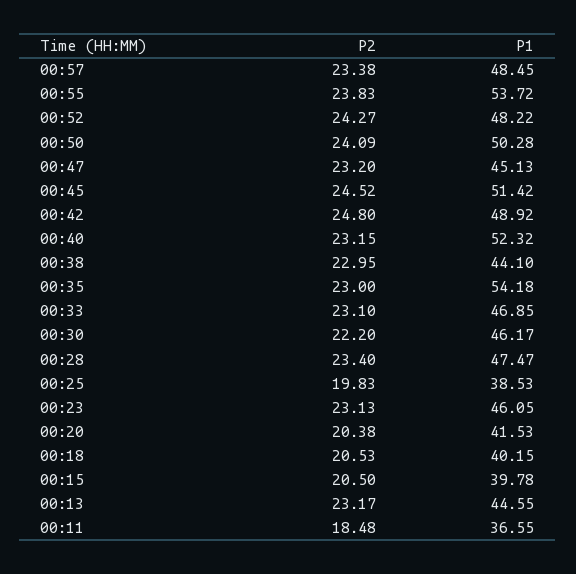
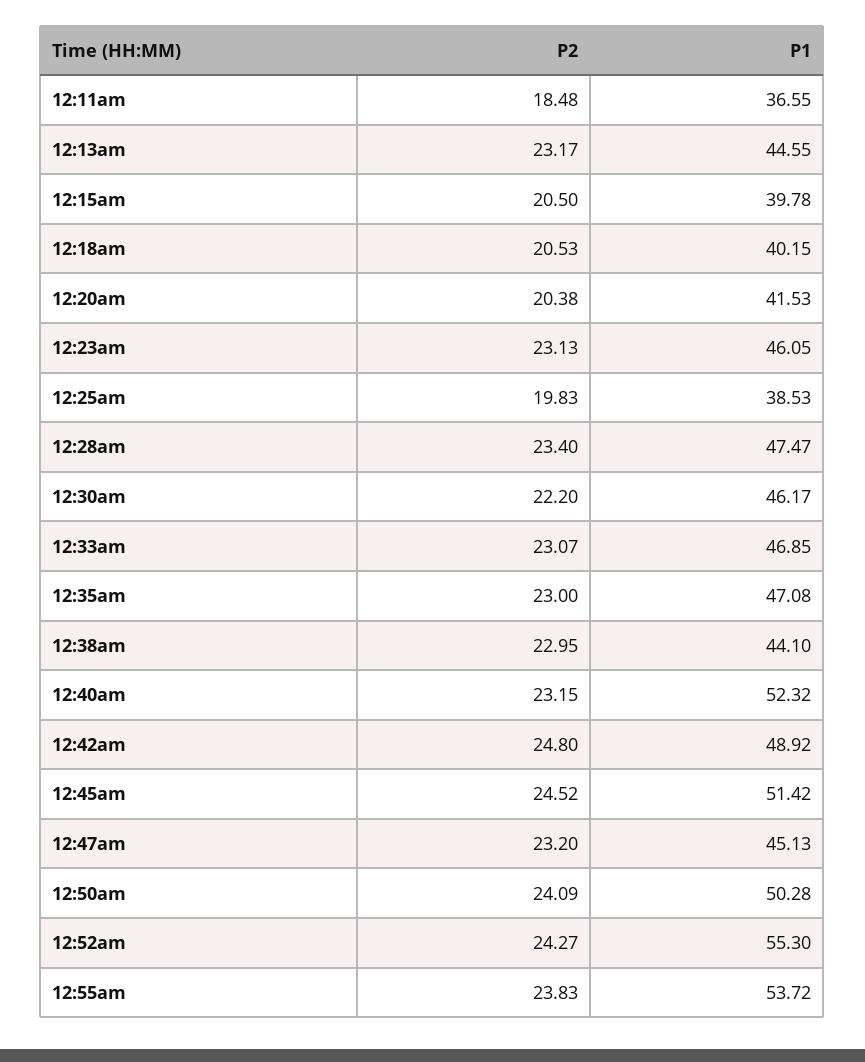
P2, 00:57: 23.38 -> none
P1, 00:57: 48.45 -> none
P1, 00:52: 48.22 -> 55.3
P1, 00:35: 54.18 -> 47.08
P2, 00:33: 23.1 -> 23.07

